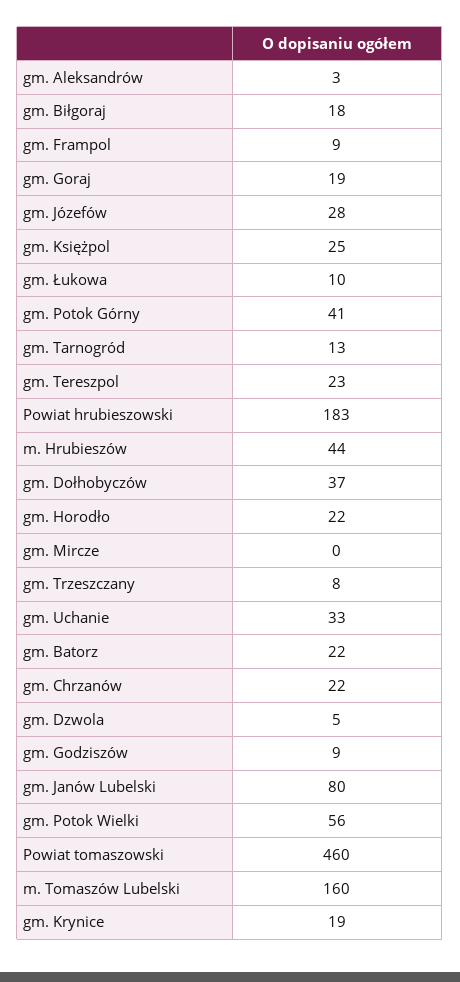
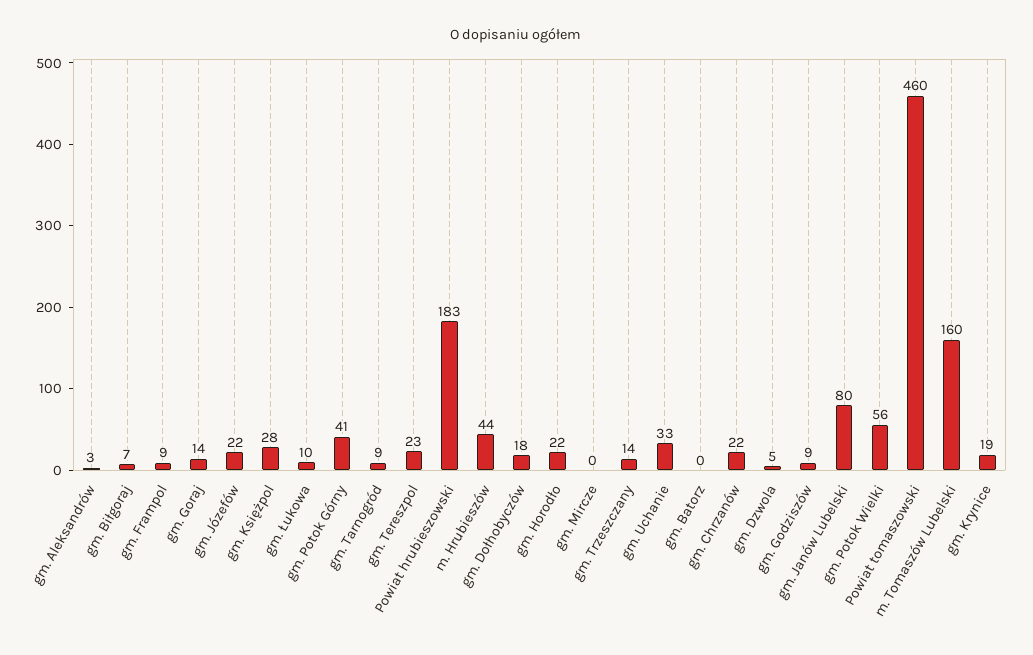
gm. Biłgoraj: 18 -> 7
gm. Goraj: 19 -> 14
gm. Józefów: 28 -> 22
gm. Księżpol: 25 -> 28
gm. Tarnogród: 13 -> 9
gm. Dołhobyczów: 37 -> 18
gm. Trzeszczany: 8 -> 14
gm. Batorz: 22 -> 0

